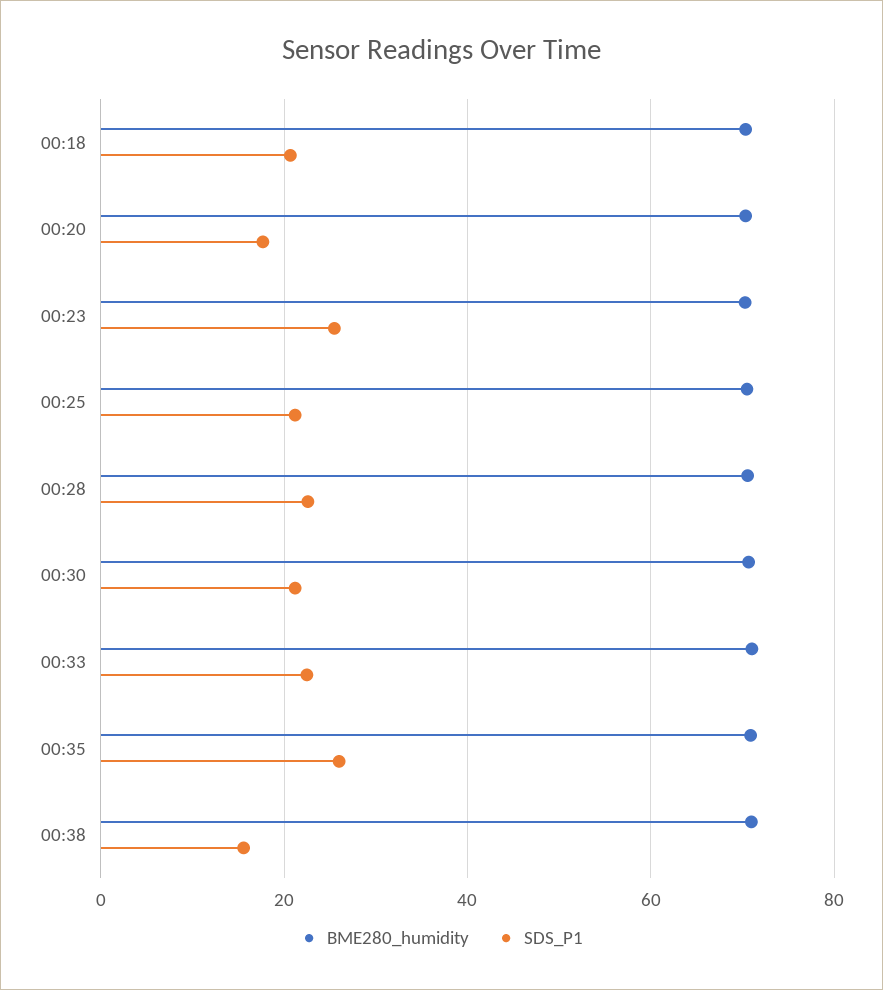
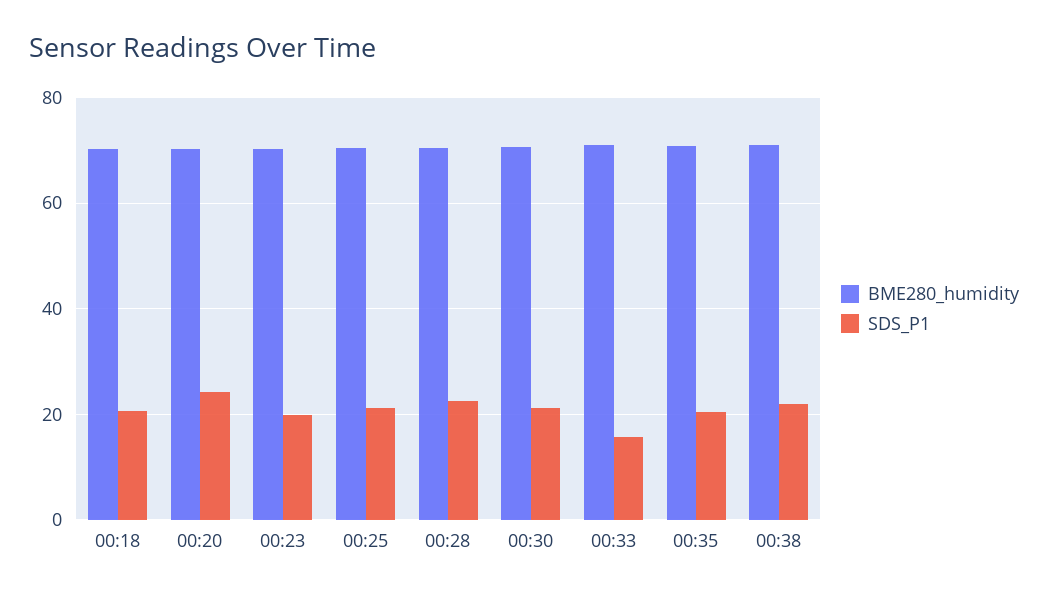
SDS_P1, 00:20: 18 -> 24
SDS_P1, 00:23: 26 -> 20
SDS_P1, 00:33: 22 -> 16
SDS_P1, 00:35: 26 -> 20
SDS_P1, 00:38: 16 -> 22

